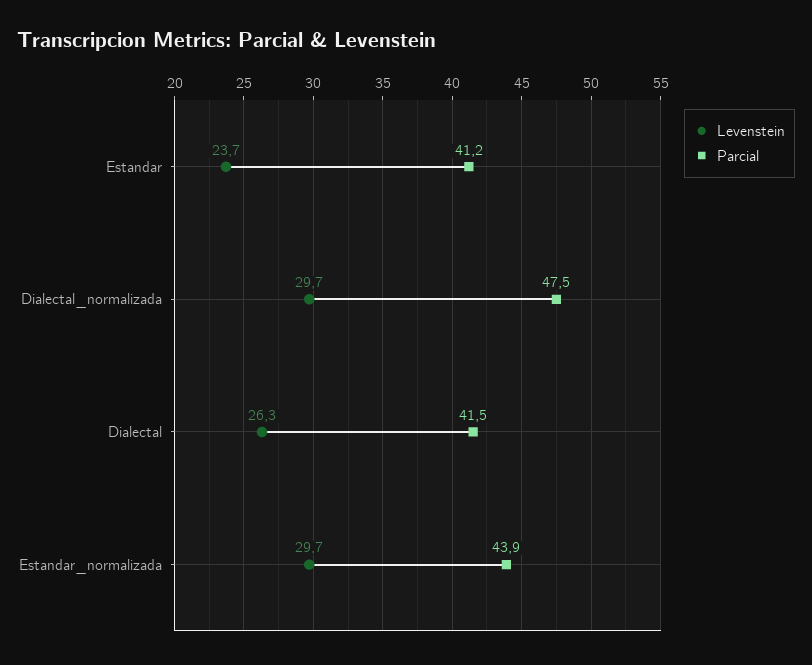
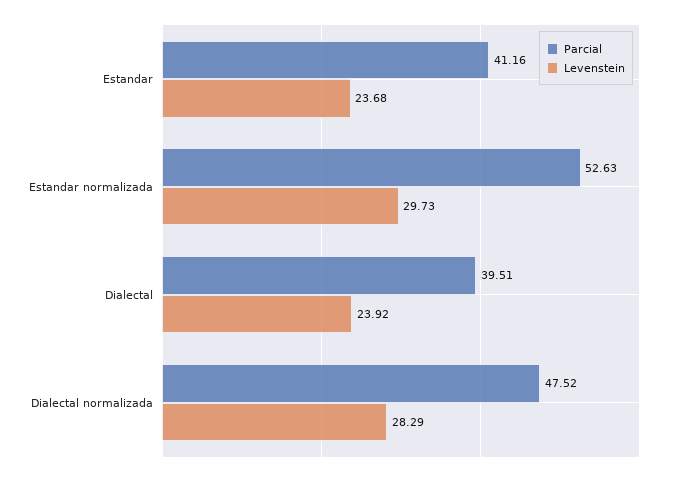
Levenstein, Dialectal_normalizada: 29.7 -> 28.29
Levenstein, Dialectal: 26.3 -> 23.92
Parcial, Dialectal: 41.5 -> 39.51
Parcial, Estandar_normalizada: 43.9 -> 52.63

